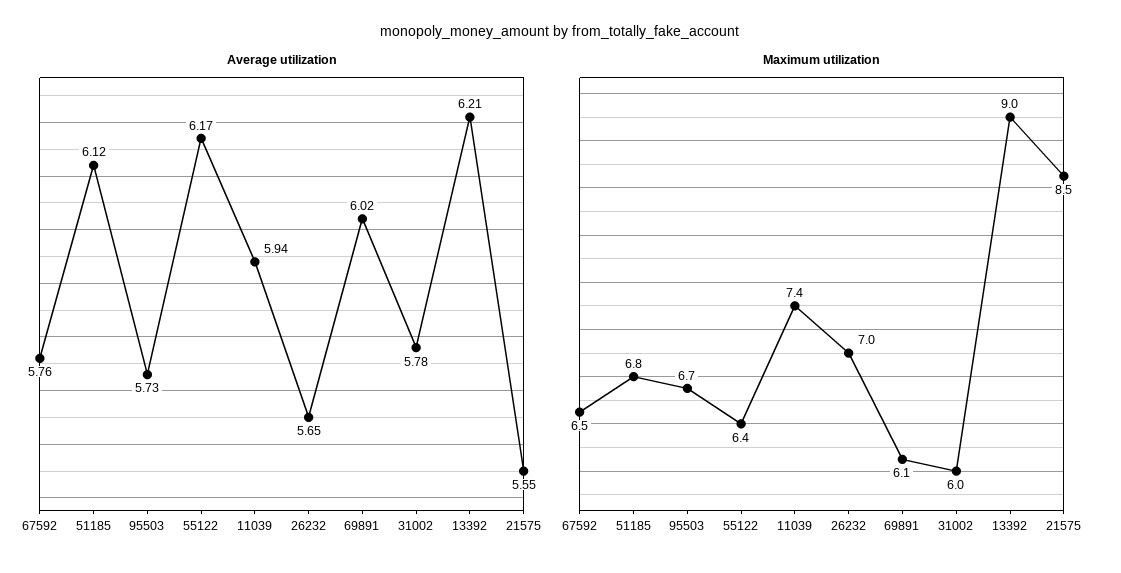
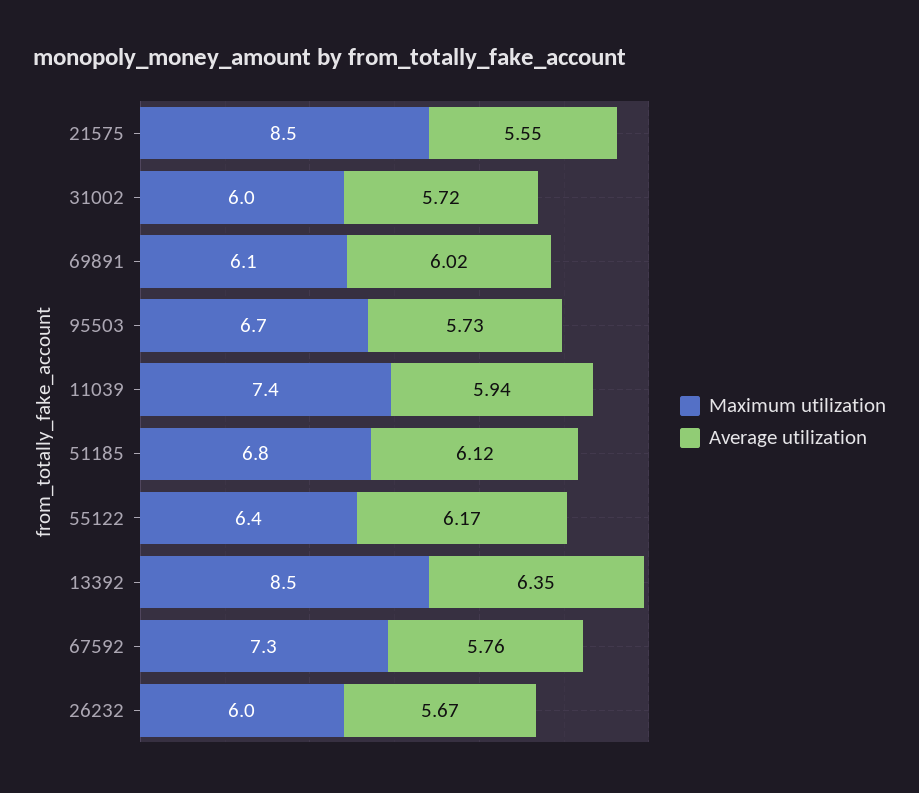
Average utilization, 26232: 5.65 -> 5.67
Average utilization, 31002: 5.78 -> 5.72
Average utilization, 13392: 6.21 -> 6.35
Maximum utilization, 67592: 6.5 -> 7.3
Maximum utilization, 26232: 7 -> 6
Maximum utilization, 13392: 9 -> 8.5

